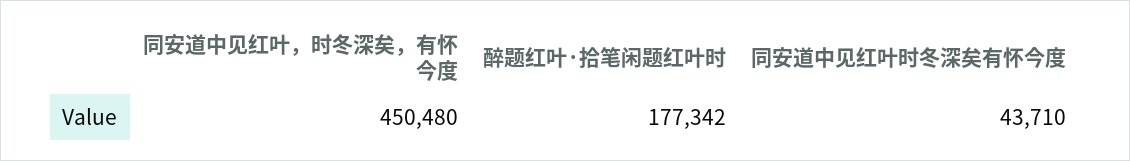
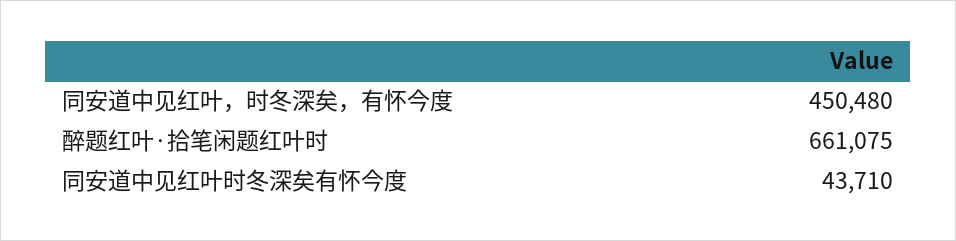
醉题红叶·拾笔闲题红叶时: 177342 -> 661075

